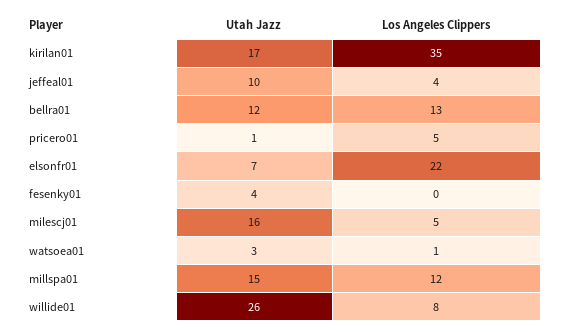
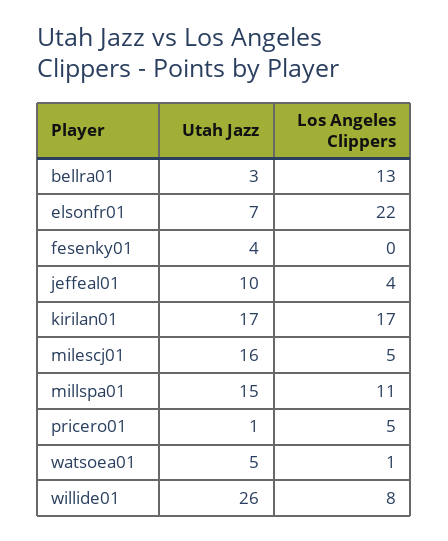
Los Angeles Clippers, kirilan01: 35 -> 17
Utah Jazz, bellra01: 12 -> 3
Utah Jazz, watsoea01: 3 -> 5
Los Angeles Clippers, millspa01: 12 -> 11

